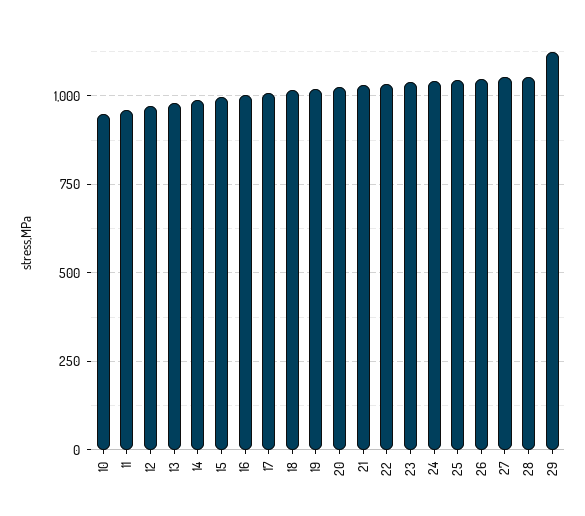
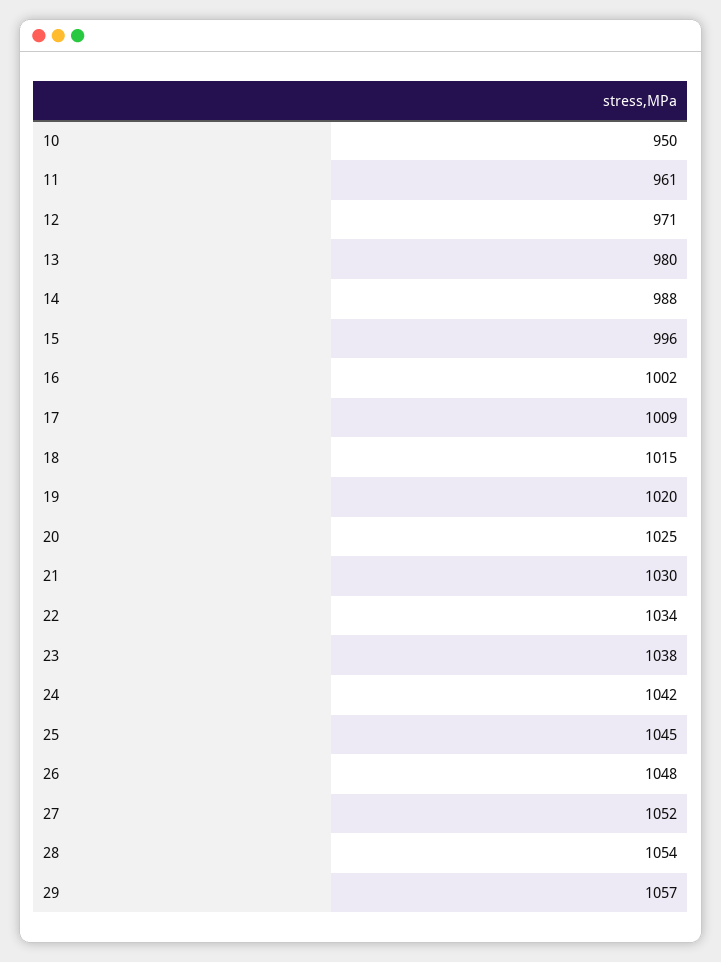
29: 1125 -> 1057

